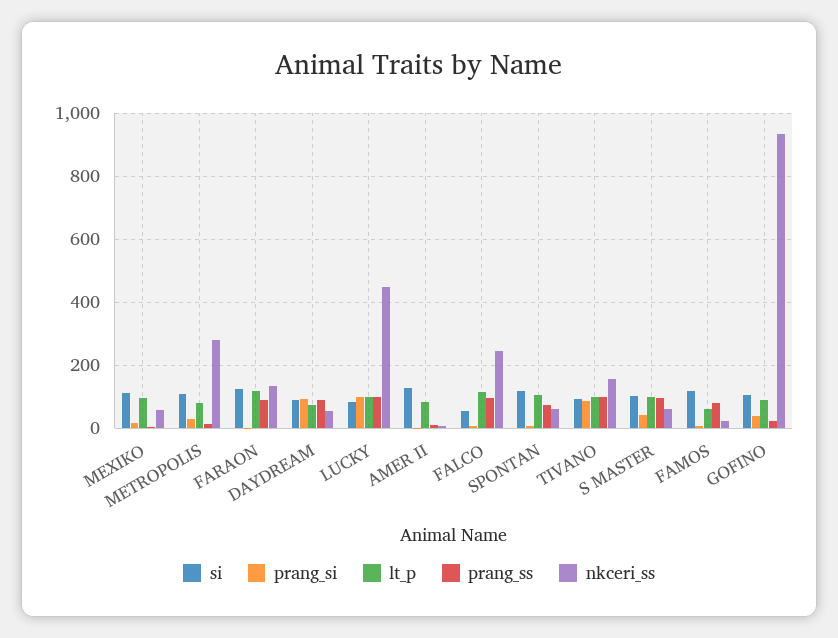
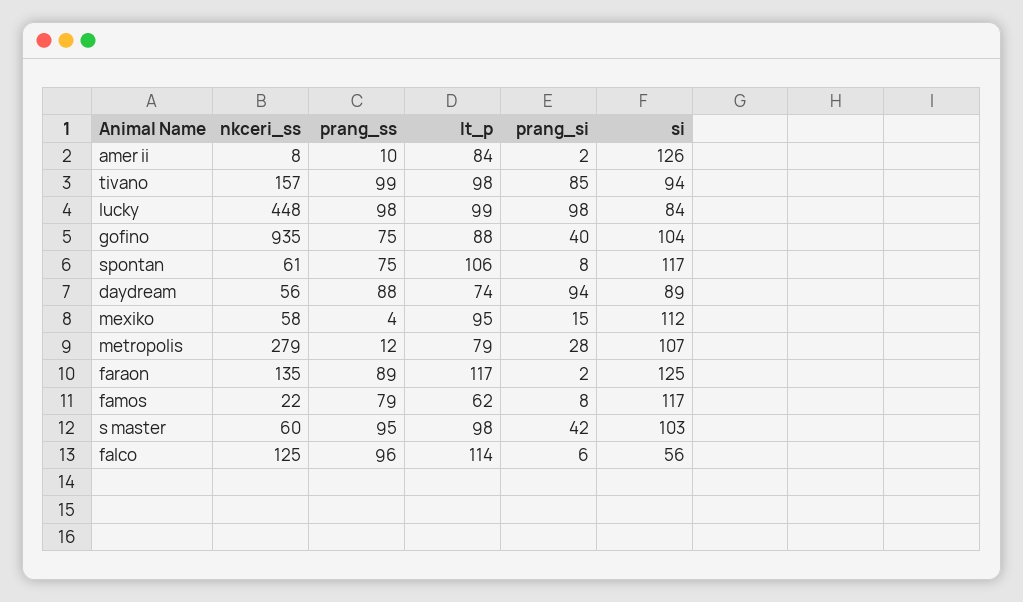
nkceri_ss, FALCO: 240 -> 125
prang_ss, GOFINO: 20 -> 75

